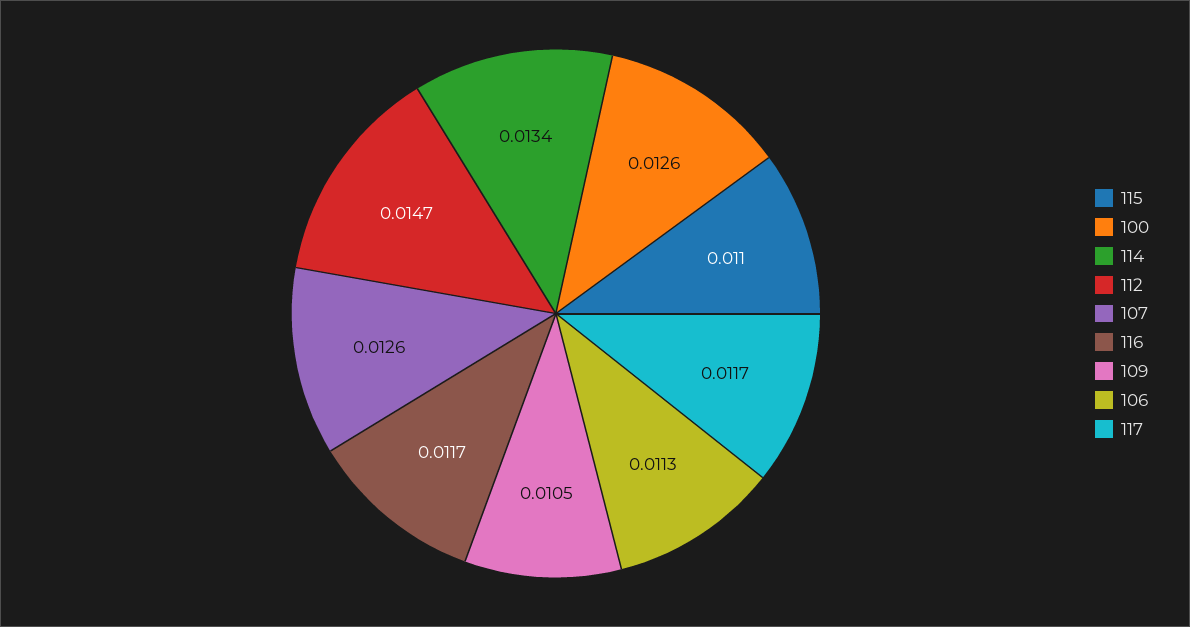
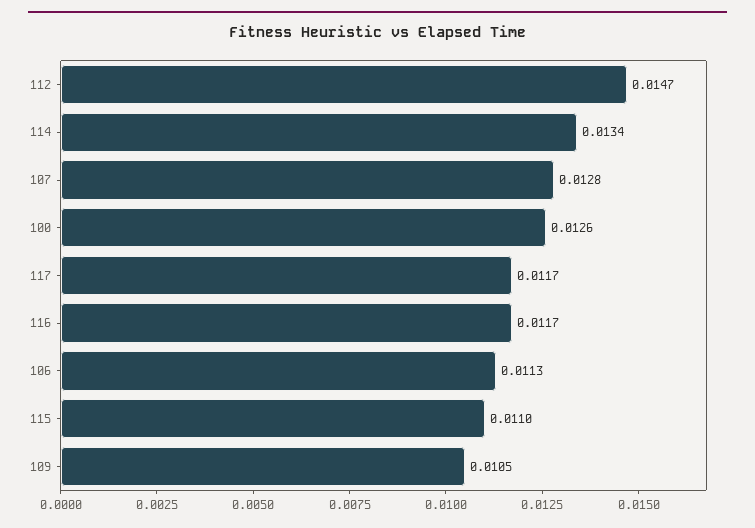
107: 0.0126 -> 0.0128

